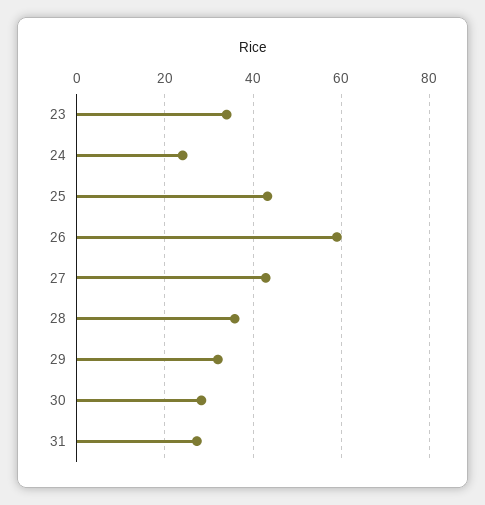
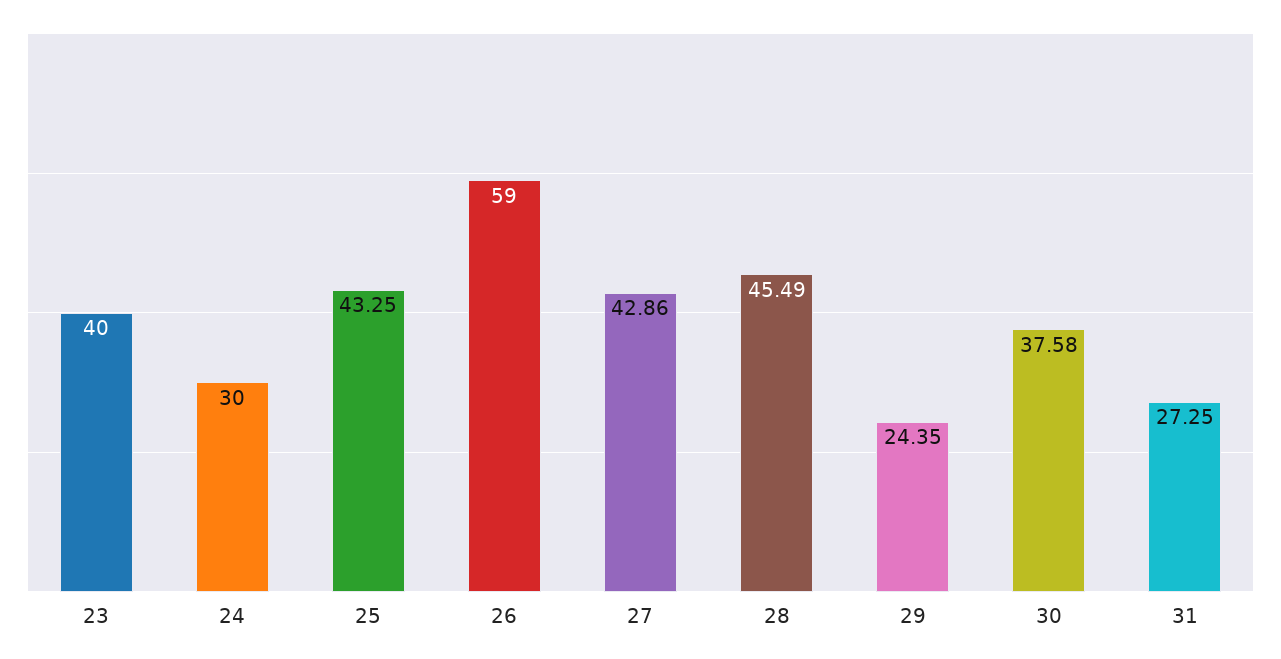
23: 34 -> 40
24: 24 -> 30
28: 36 -> 45.49
29: 32 -> 24.35
30: 28 -> 37.58

